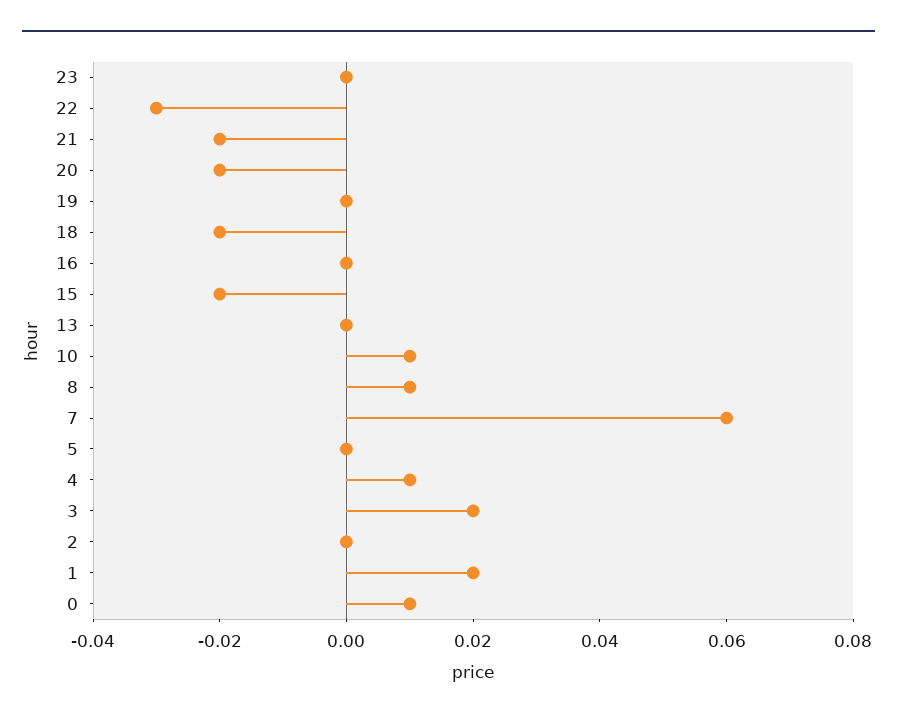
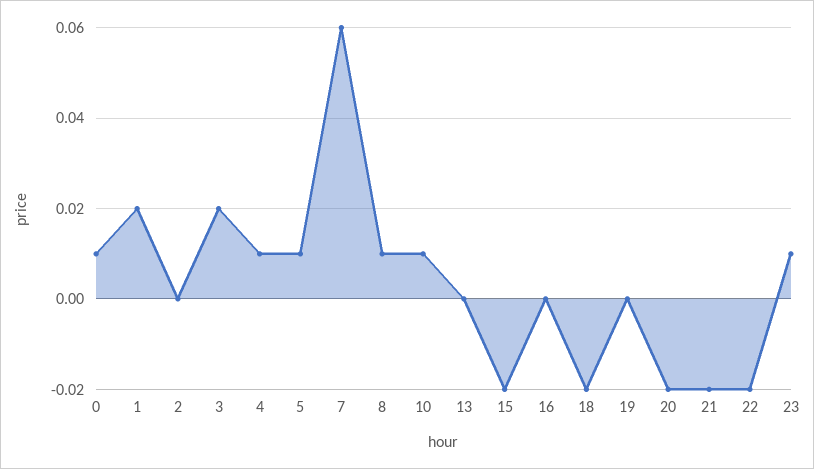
23: 0 -> 0.01
22: -0.03 -> -0.02
5: 0 -> 0.01

